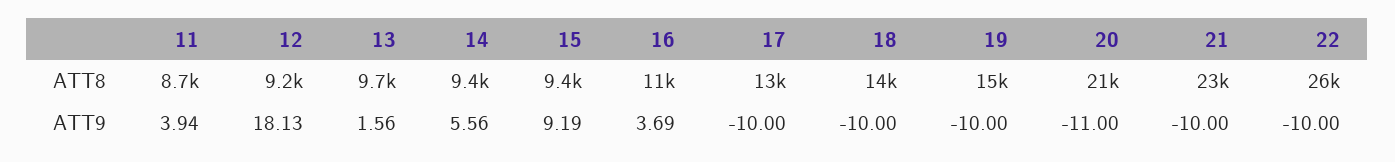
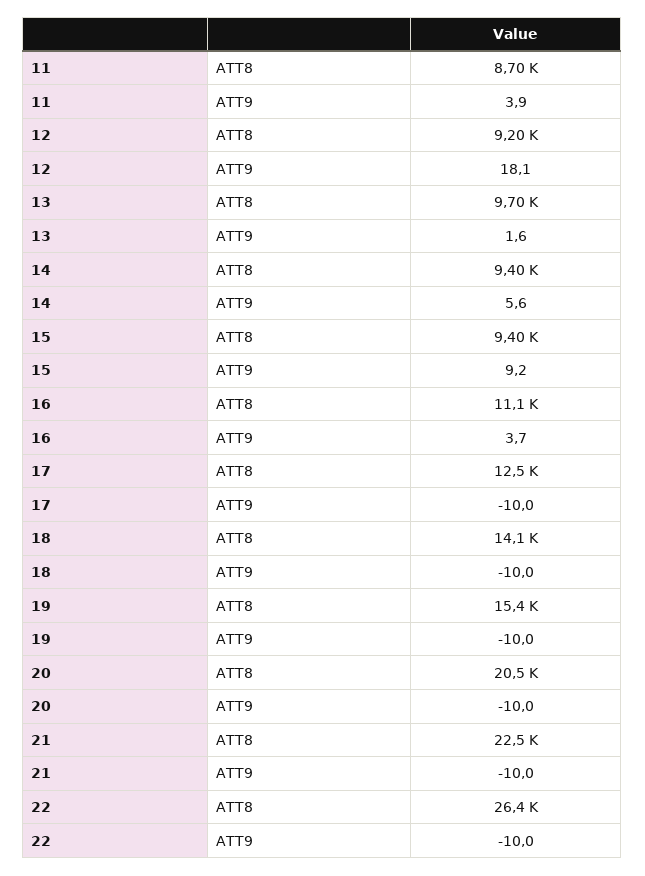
20, ATT9: -11 -> -10

